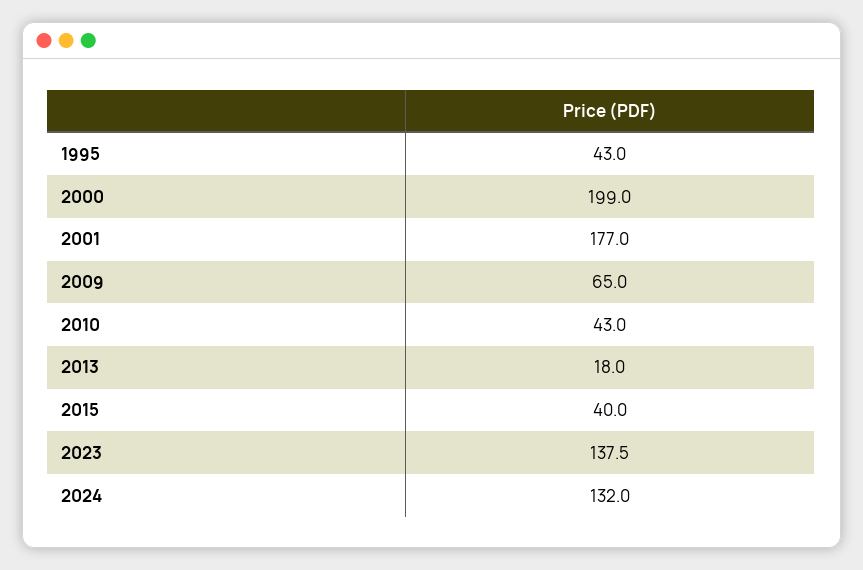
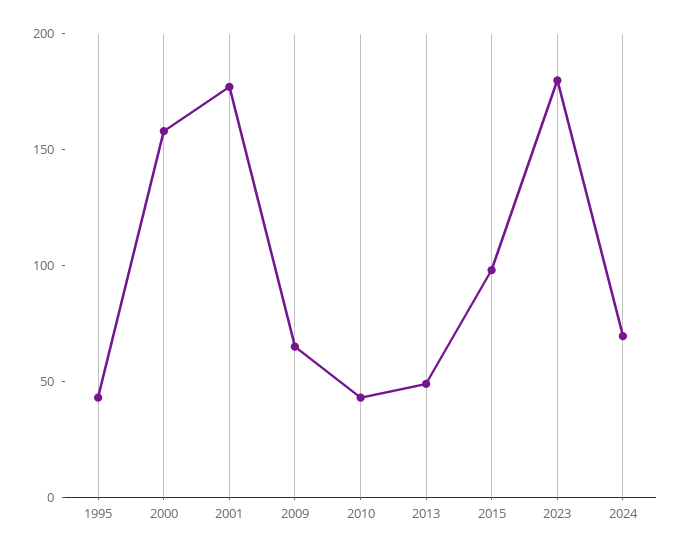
2000: 199 -> 160
2013: 18 -> 50
2015: 40 -> 100
2023: 137.5 -> 180
2024: 132 -> 70

